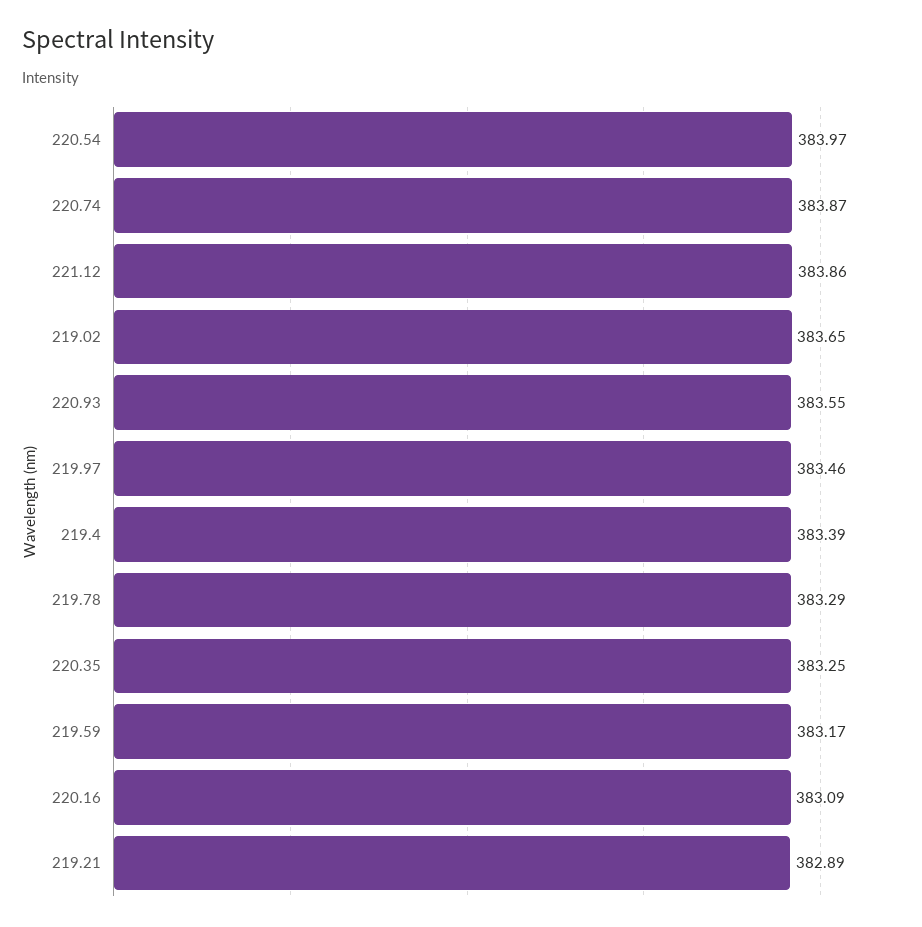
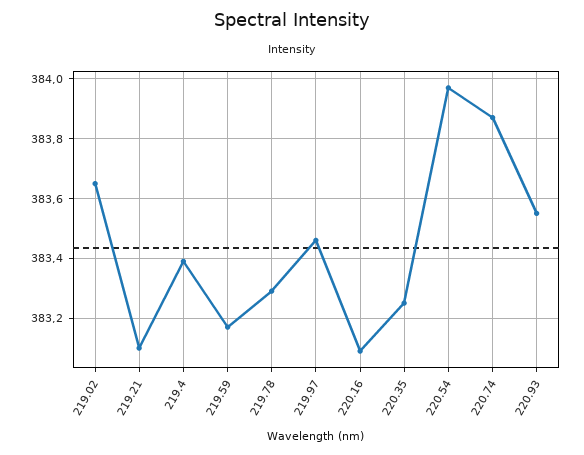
221.12: 383.86 -> none
219.21: 382.89 -> 383.1

